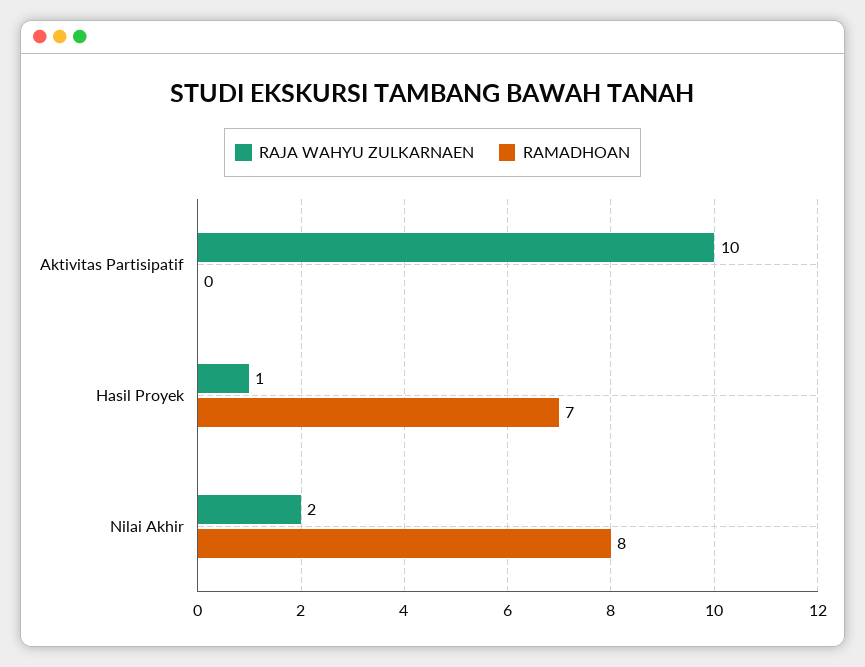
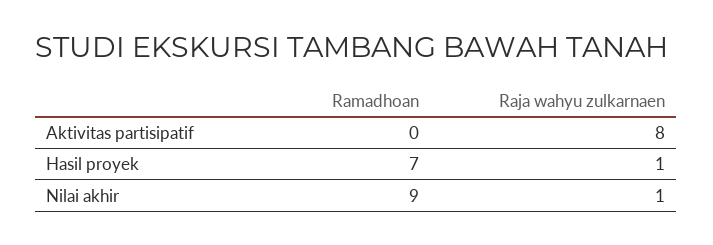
RAJA WAHYU ZULKARNAEN, Aktivitas Partisipatif: 10 -> 8
RAJA WAHYU ZULKARNAEN, Nilai Akhir: 2 -> 1
RAMADHOAN, Nilai Akhir: 8 -> 9

